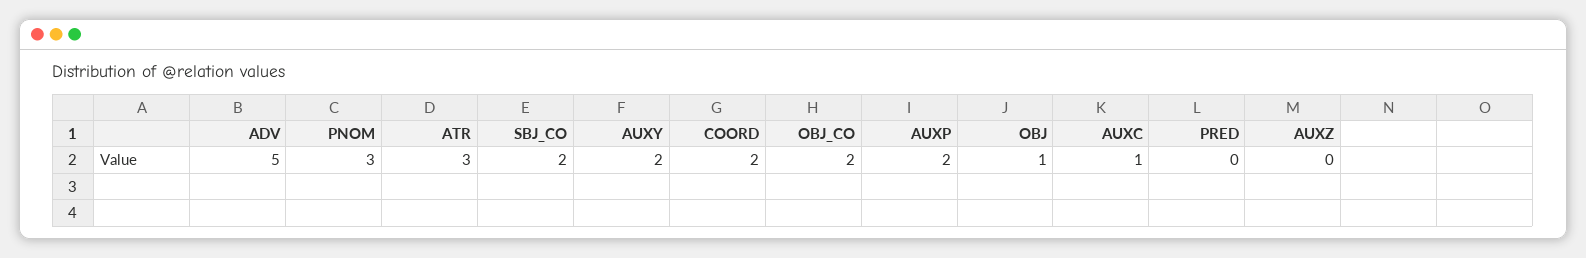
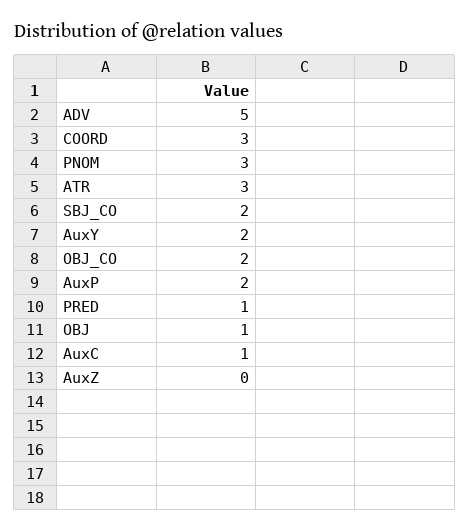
COORD: 2 -> 3
PRED: 0 -> 1

